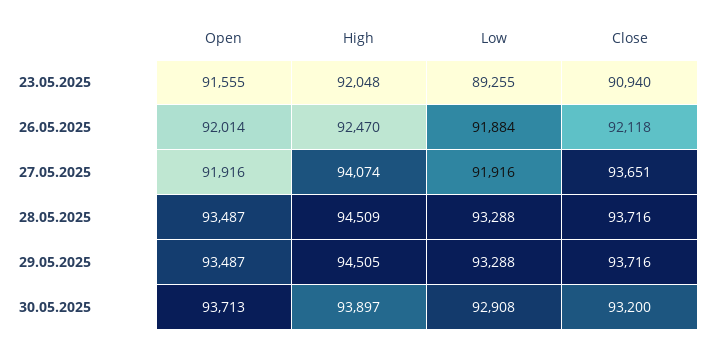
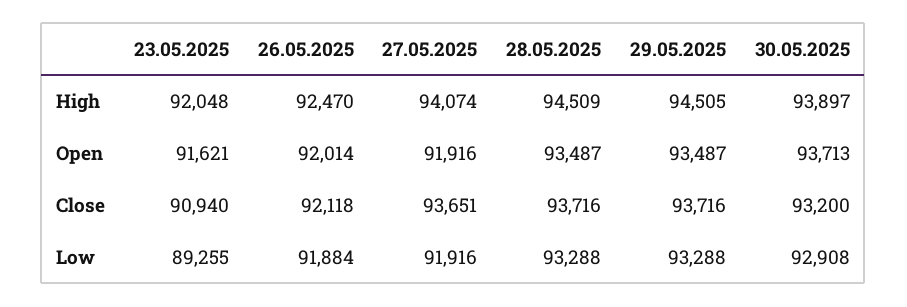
Open, 23.05.2025: 91555 -> 91621

